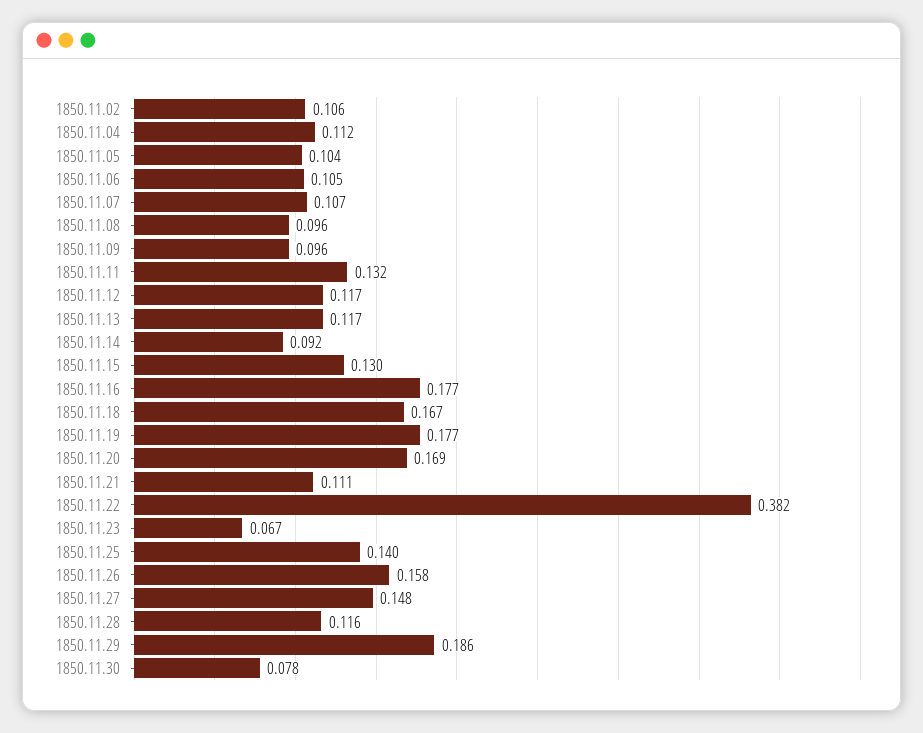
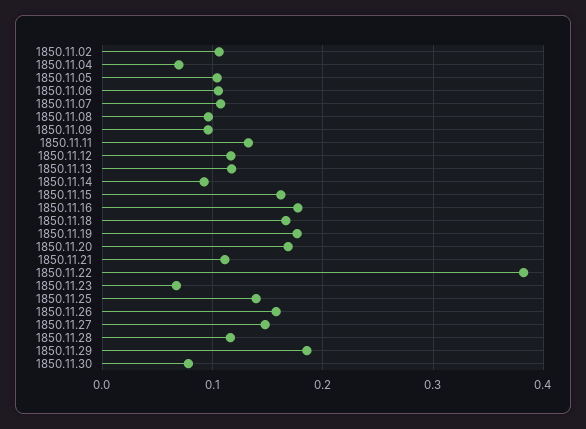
1850.11.04: 0.112 -> 0.07
1850.11.15: 0.13 -> 0.16

